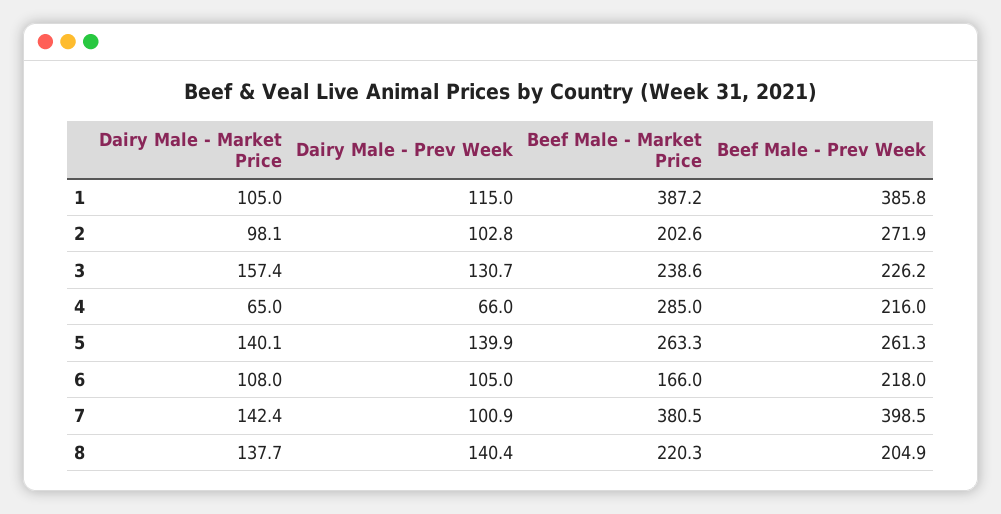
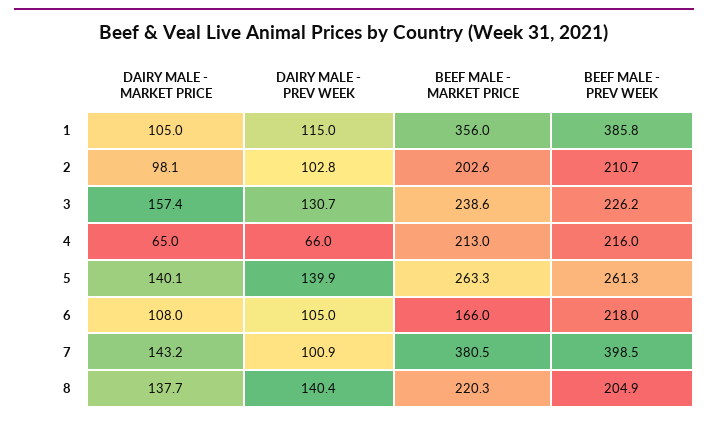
Beef Male - Market Price, 1: 387.2 -> 356
Beef Male - Prev Week, 2: 271.9 -> 210.7
Beef Male - Market Price, 4: 285 -> 213
Dairy Male - Market Price, 7: 142.4 -> 143.2

